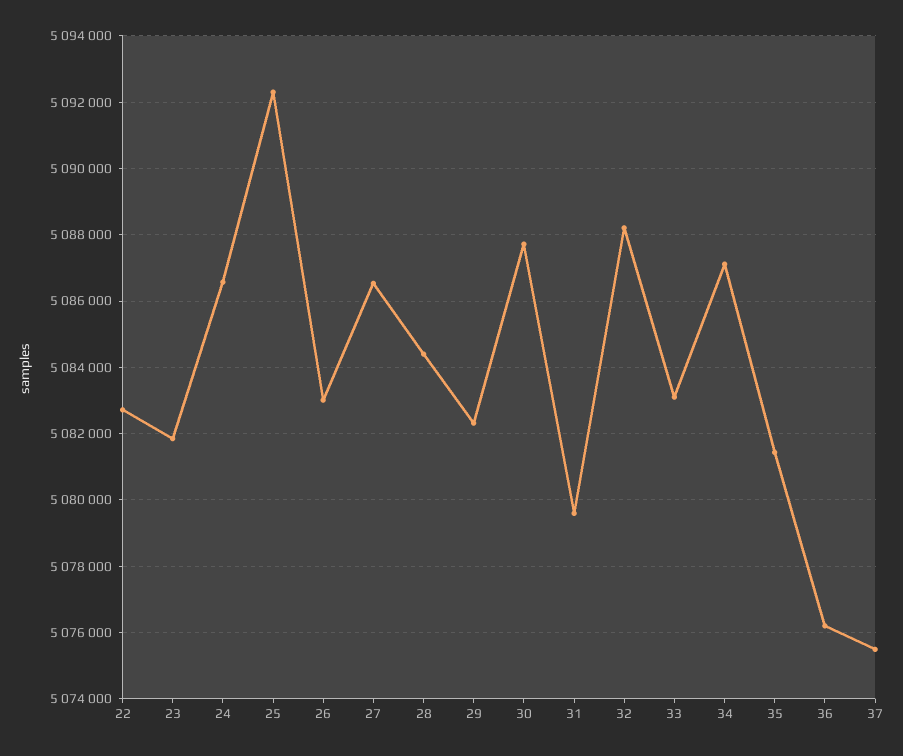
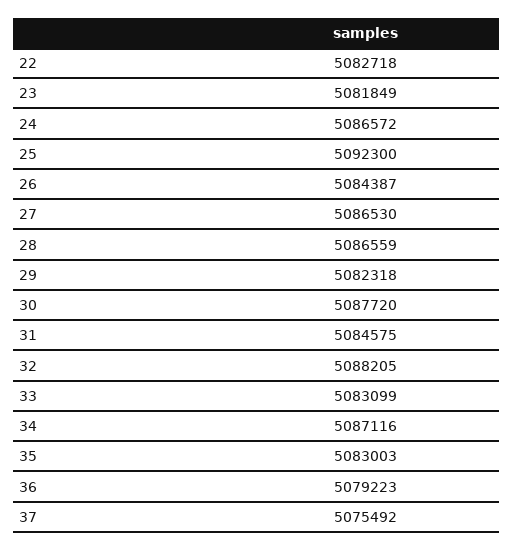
26: 5083000 -> 5084387
28: 5084400 -> 5086559
31: 5079600 -> 5084575
35: 5081400 -> 5083003
36: 5076200 -> 5079223

